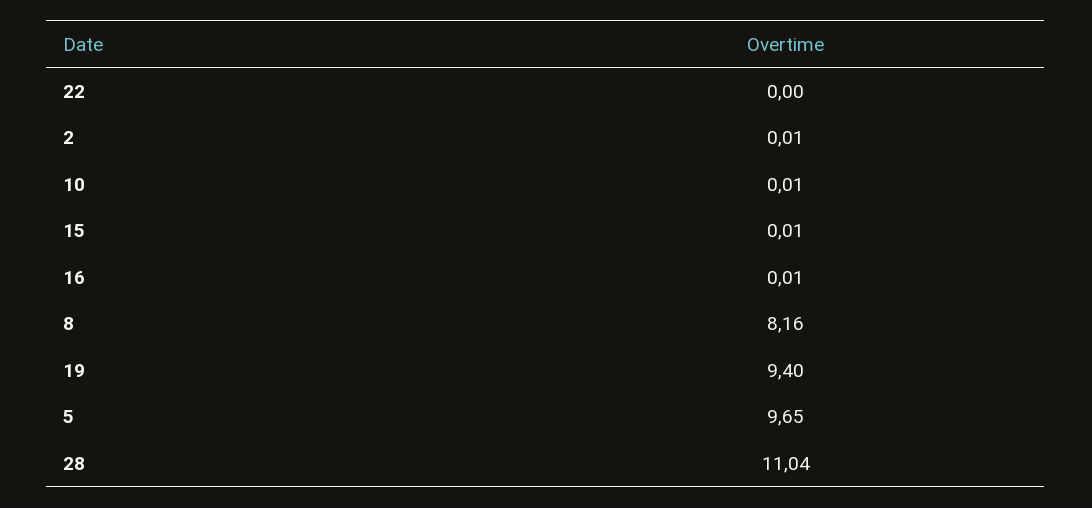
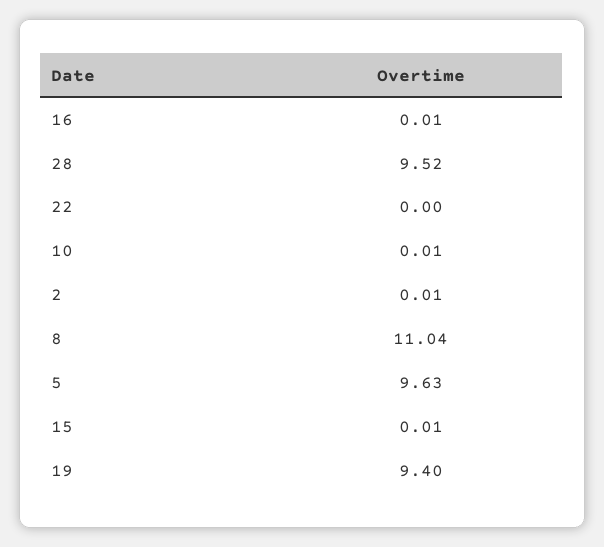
8: 8.16 -> 11.04
5: 9.65 -> 9.63
28: 11.04 -> 9.52

